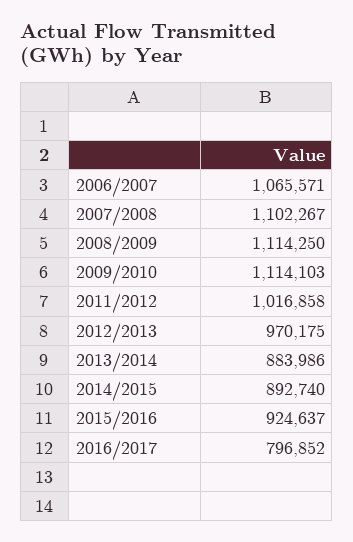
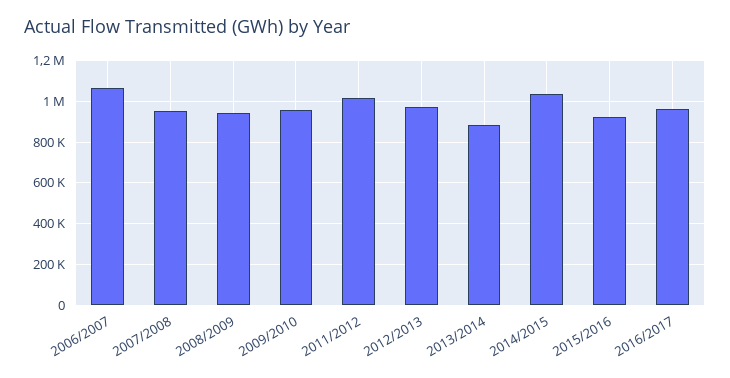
2007/2008: 1102267 -> 950000
2008/2009: 1114250 -> 950000
2009/2010: 1114103 -> 950000
2014/2015: 892740 -> 1050000
2016/2017: 796852 -> 950000

